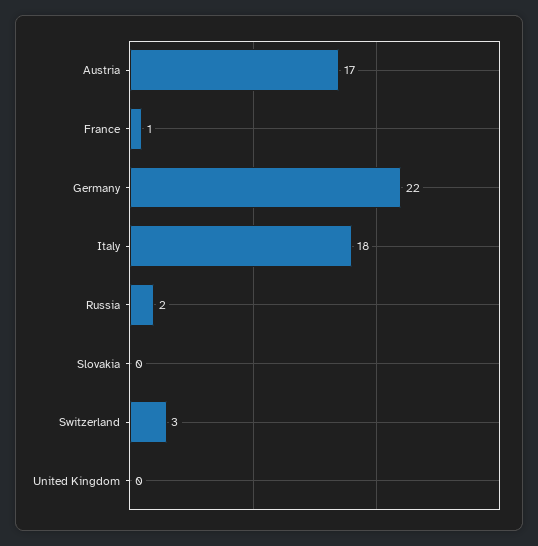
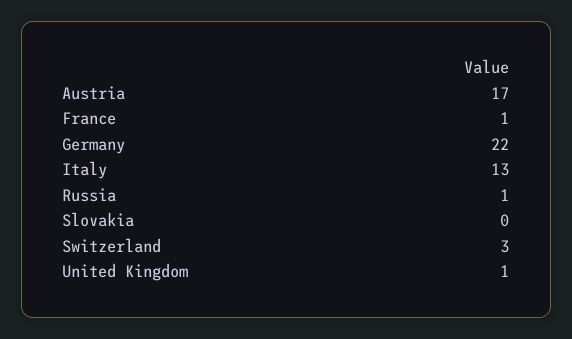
Italy: 18 -> 13
Russia: 2 -> 1
United Kingdom: 0 -> 1

